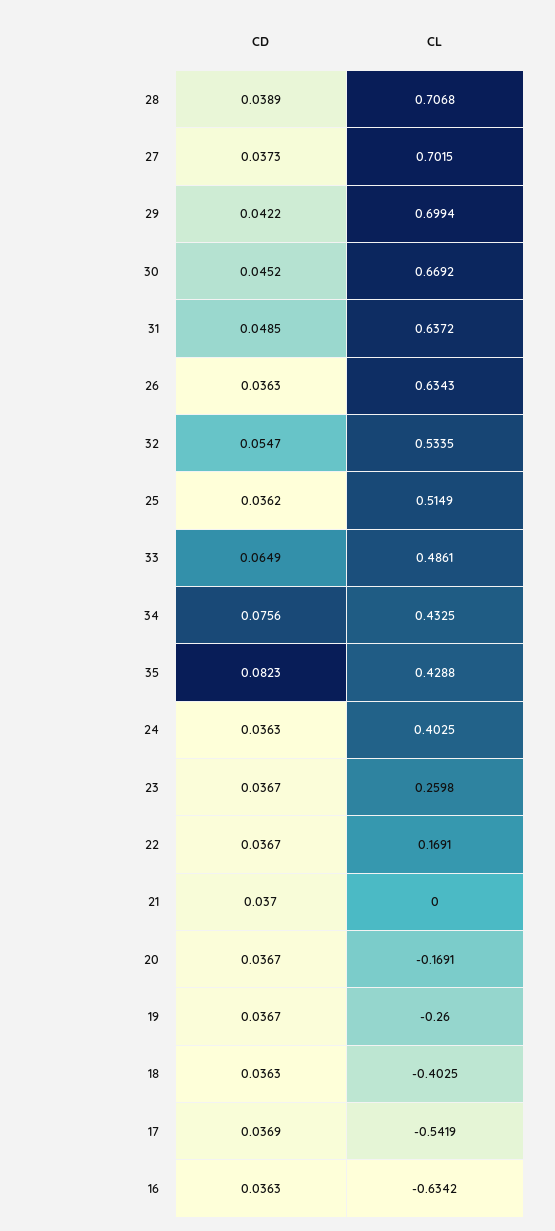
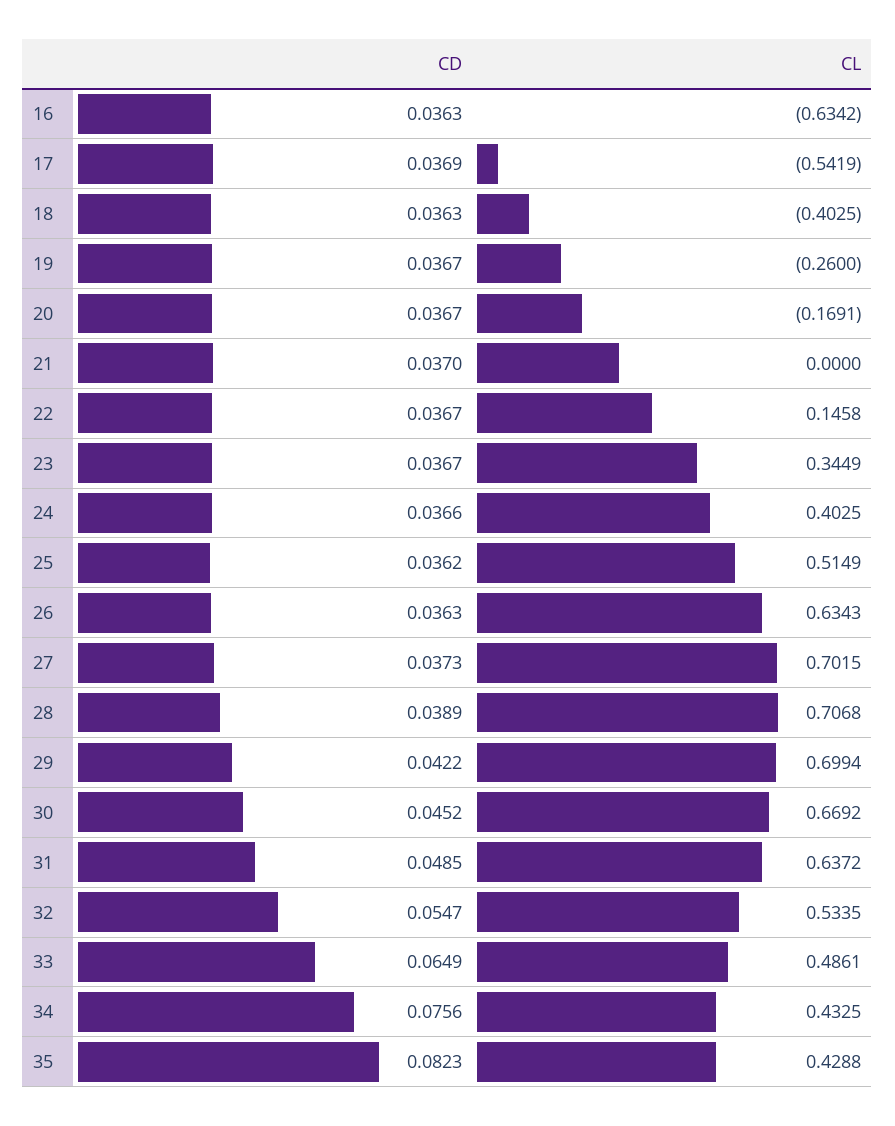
CD, 24: 0.0363 -> 0.0366
CL, 23: 0.2598 -> 0.3449
CL, 22: 0.1691 -> 0.1458

